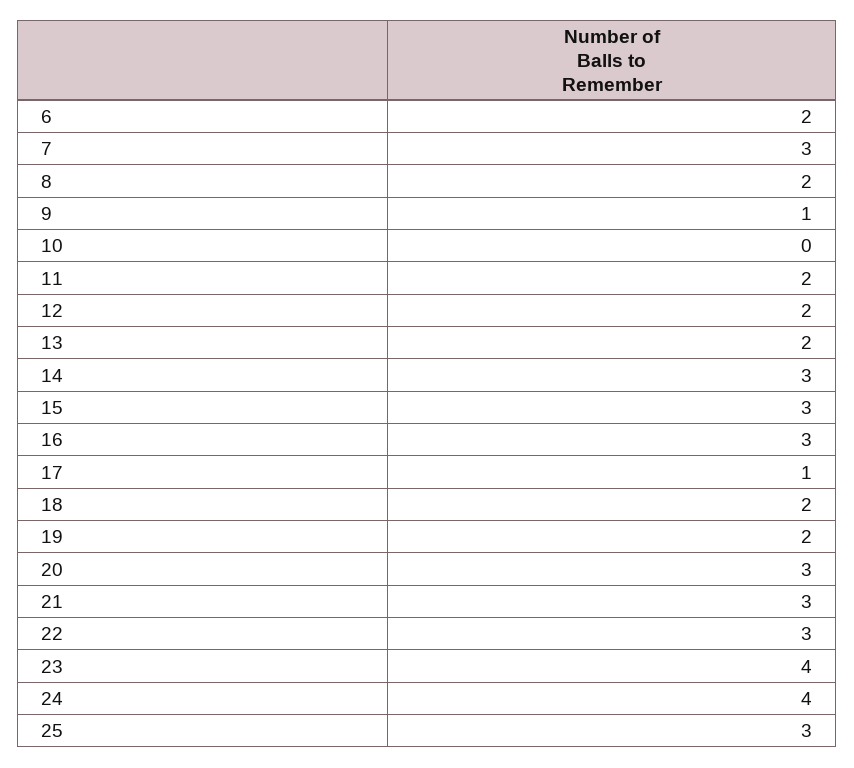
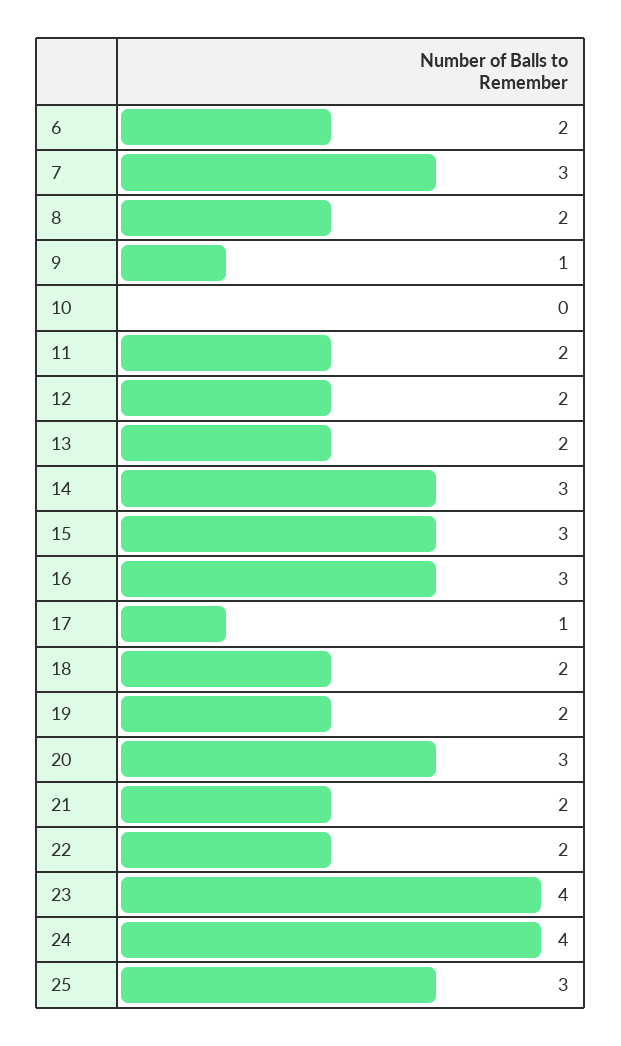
21: 3 -> 2
22: 3 -> 2

